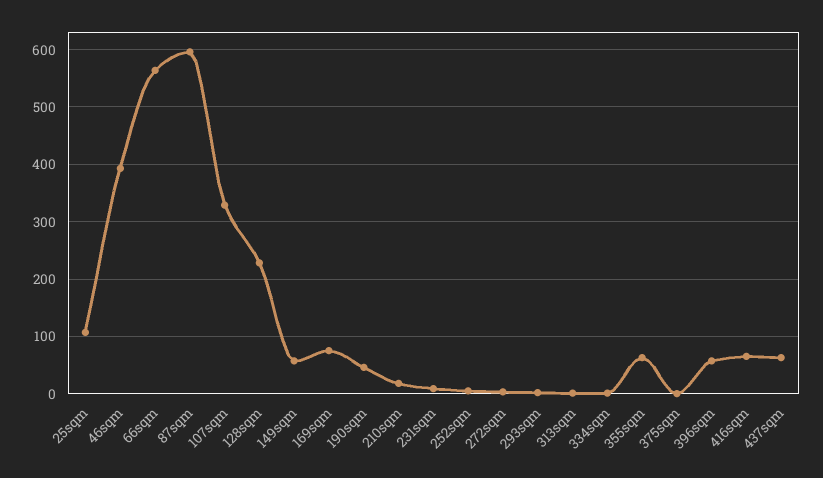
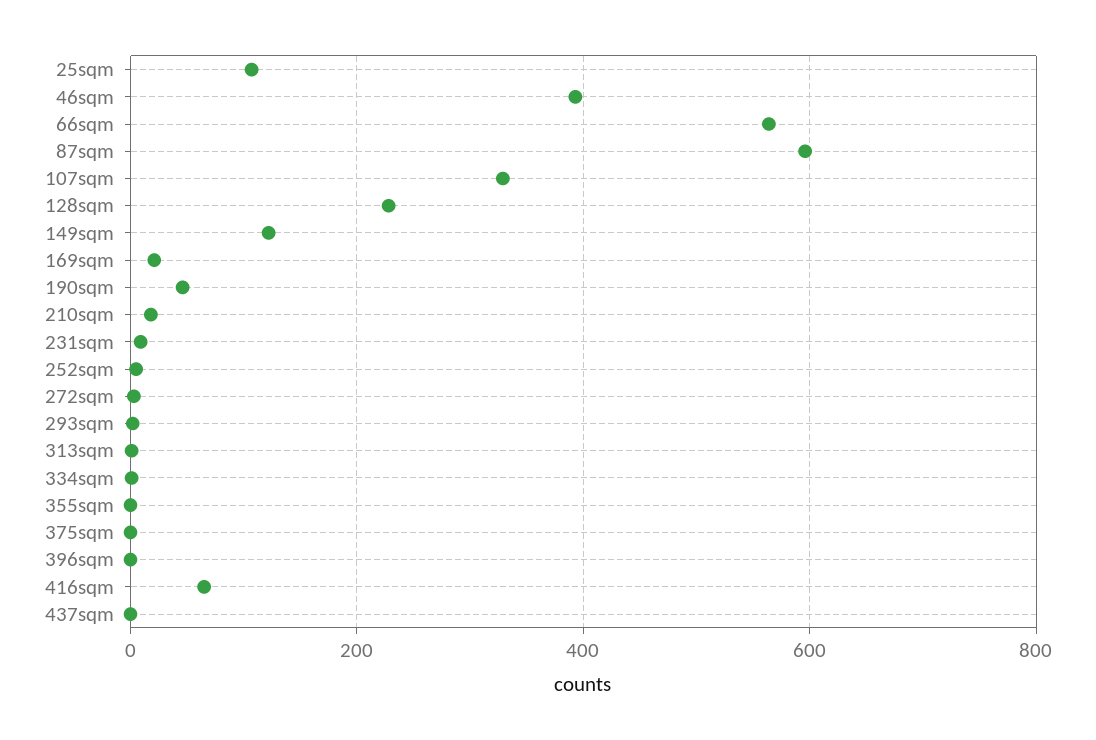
149sqm: 60 -> 120
169sqm: 80 -> 20
355sqm: 60 -> 0
396sqm: 60 -> 0
437sqm: 60 -> 0

